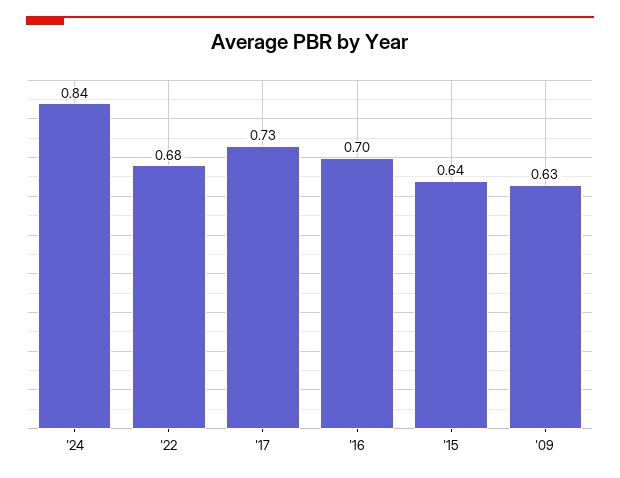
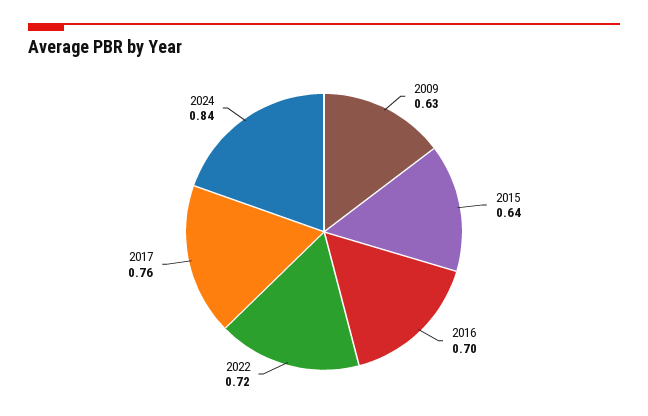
'22: 0.68 -> 0.72
'17: 0.73 -> 0.76

